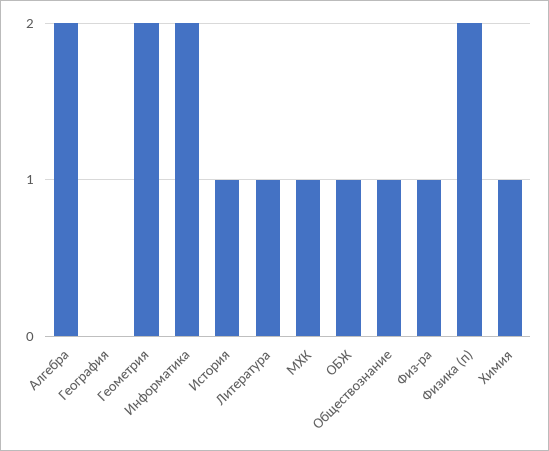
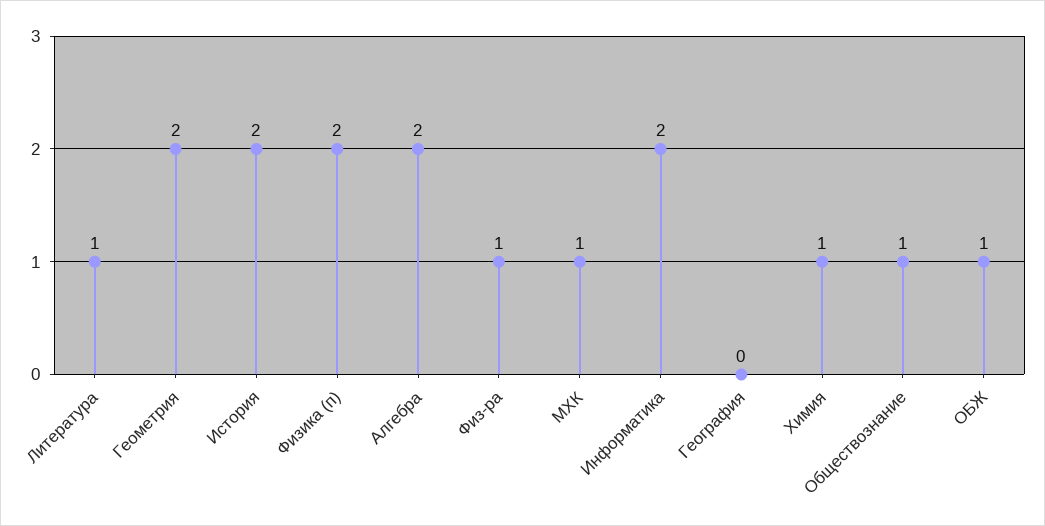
История: 1 -> 2

